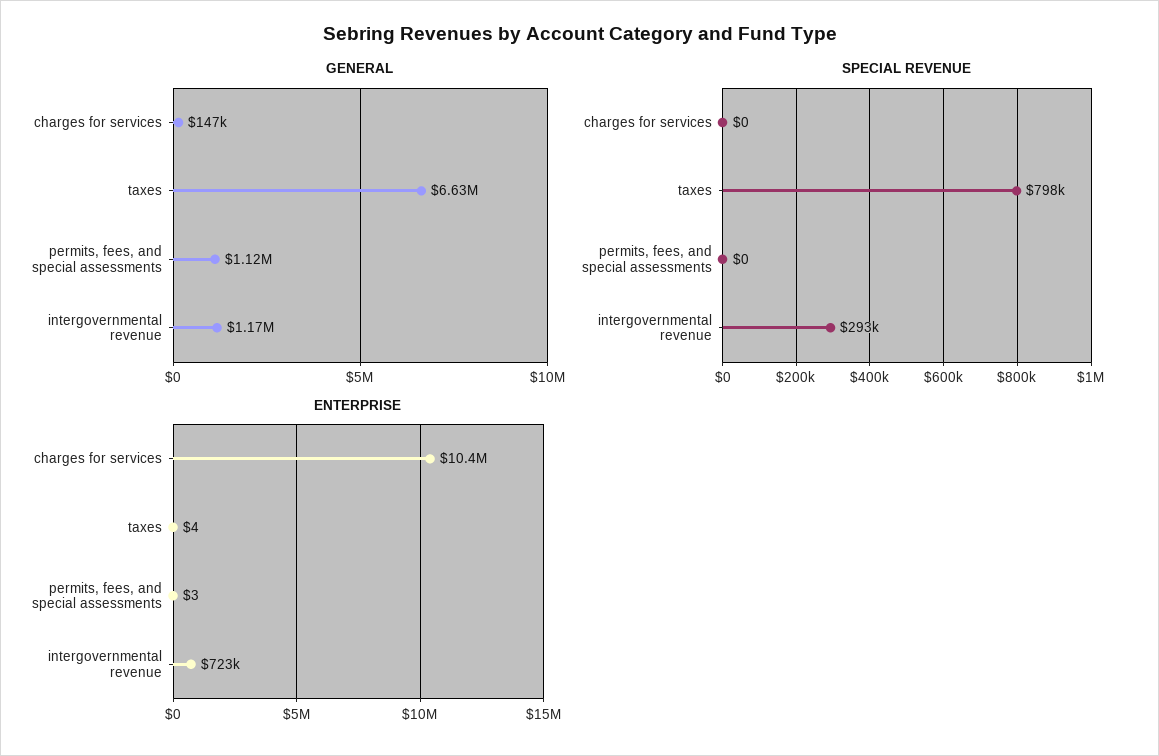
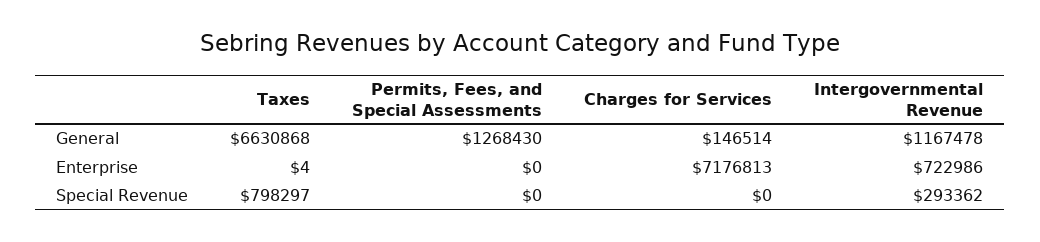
GENERAL, permits, fees, and special assessments: 1120000 -> 1268430
ENTERPRISE, charges for services: 10400000 -> 7176813
ENTERPRISE, permits, fees, and special assessments: 3 -> 0

